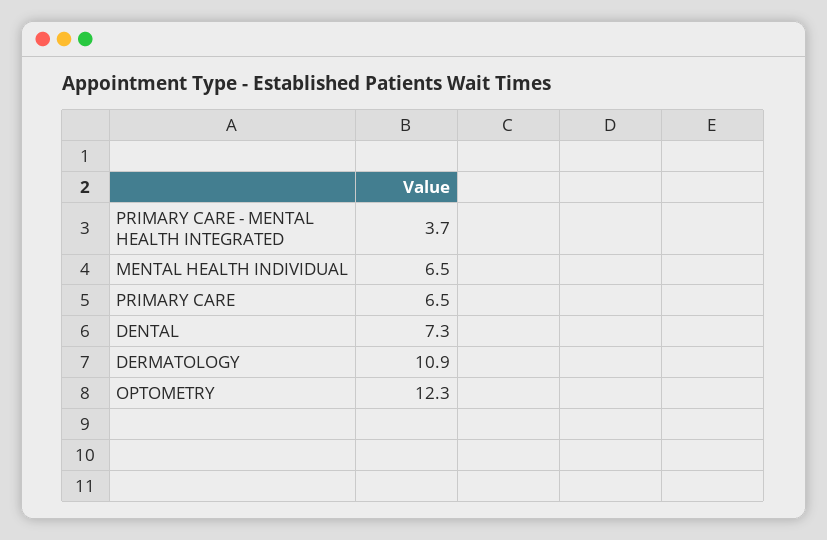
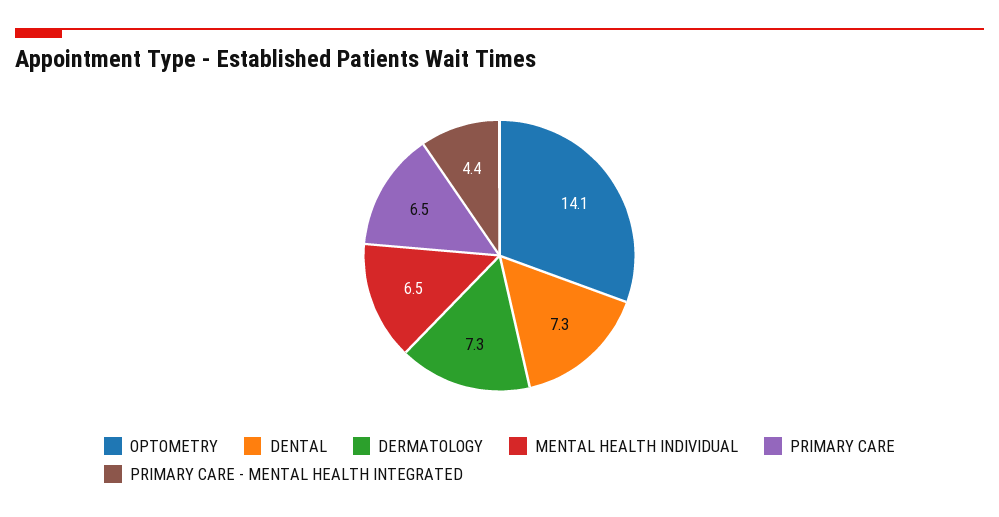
PRIMARY CARE - MENTAL HEALTH INTEGRATED: 3.7 -> 4.4
DERMATOLOGY: 10.9 -> 7.3
OPTOMETRY: 12.3 -> 14.1

